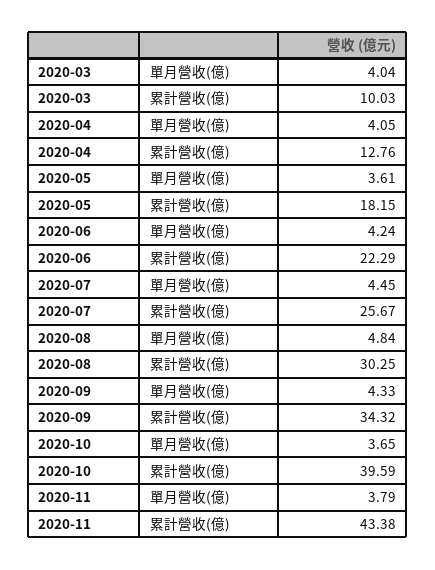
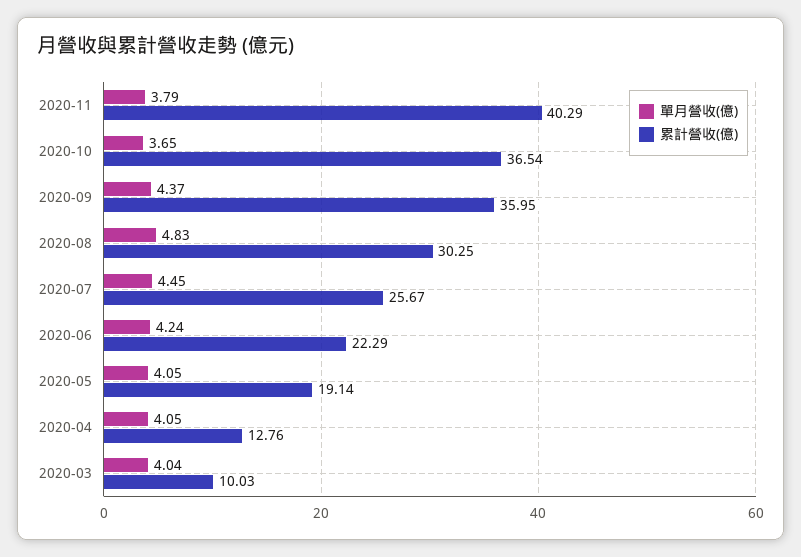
單月營收(億), 2020-05: 3.61 -> 4.05
累計營收(億), 2020-05: 18.15 -> 19.14
單月營收(億), 2020-08: 4.84 -> 4.83
單月營收(億), 2020-09: 4.33 -> 4.37
累計營收(億), 2020-09: 34.32 -> 35.95
累計營收(億), 2020-10: 39.59 -> 36.54
累計營收(億), 2020-11: 43.38 -> 40.29

